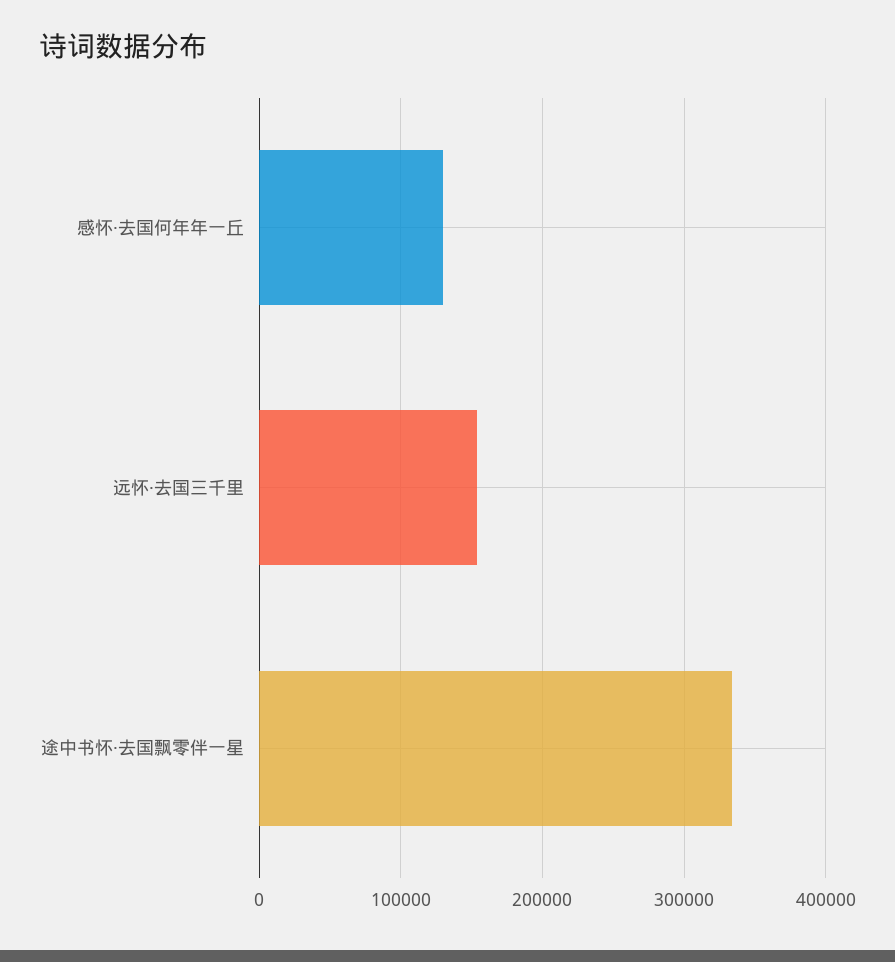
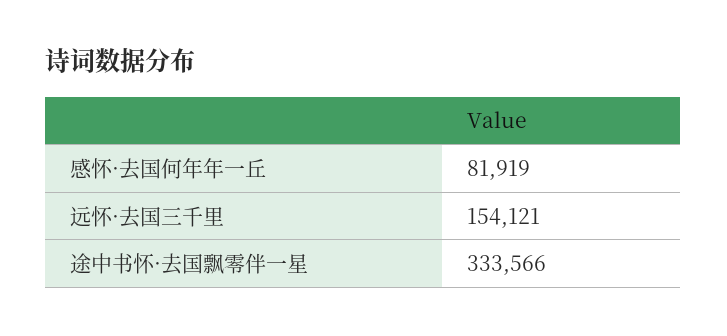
感怀·去国何年年一丘: 130000 -> 81919

